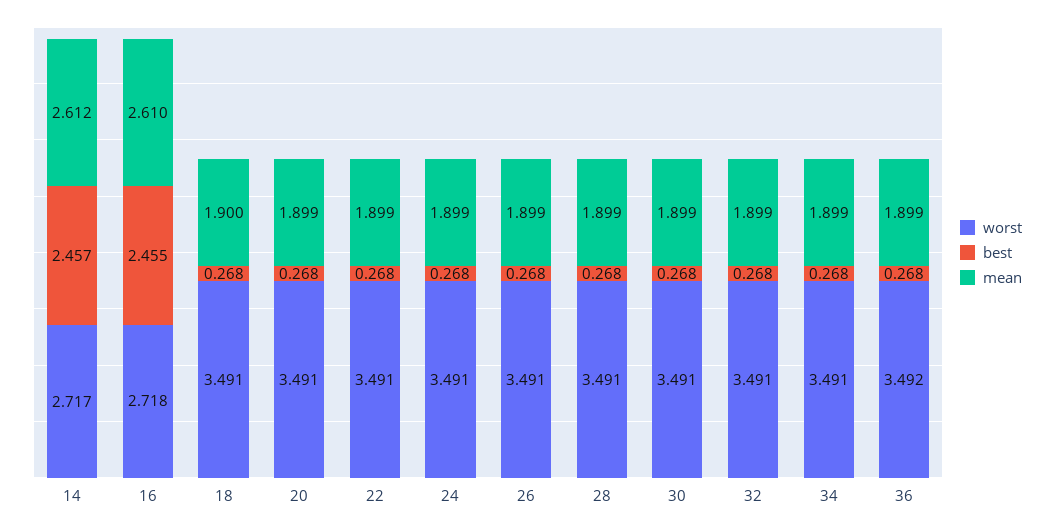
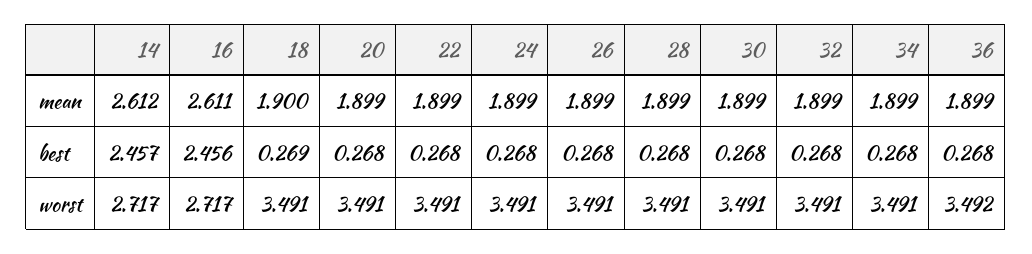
worst, 16: 2.718 -> 2.717
best, 16: 2.455 -> 2.456
mean, 16: 2.61 -> 2.611
best, 18: 0.268 -> 0.269

